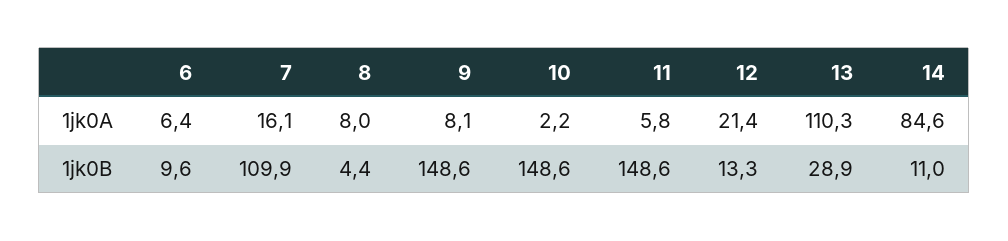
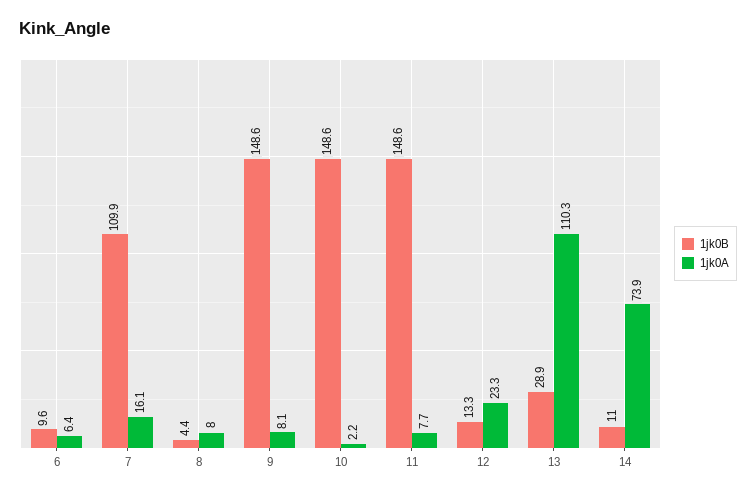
1jk0A, 11: 5.8 -> 7.7
1jk0A, 12: 21.4 -> 23.3
1jk0A, 14: 84.6 -> 73.9

